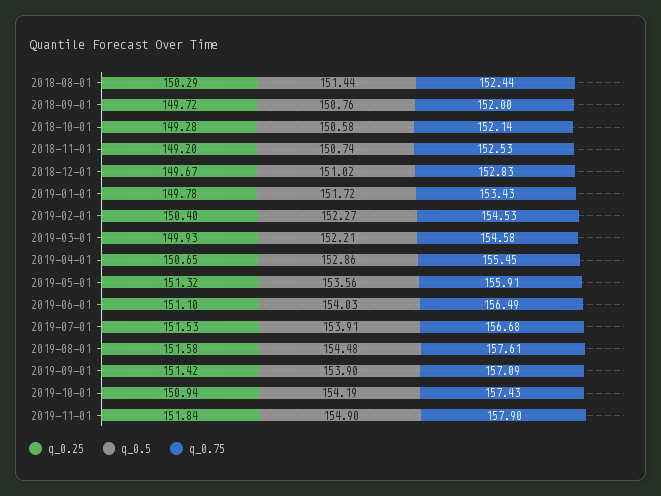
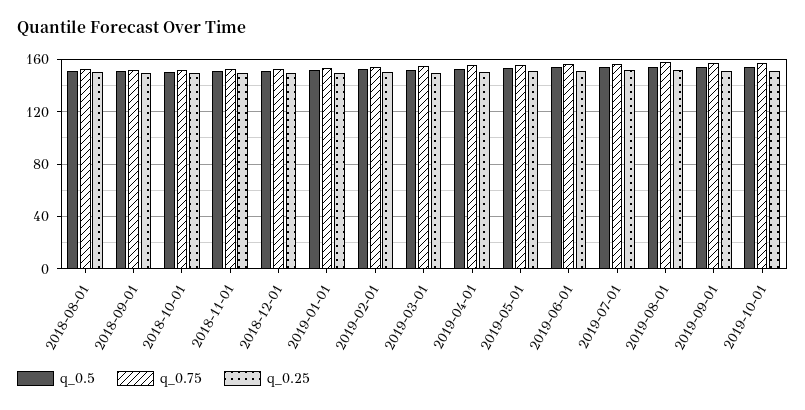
q_0.25, 2019-11-01: 151.84 -> none
q_0.5, 2019-11-01: 154.9 -> none
q_0.75, 2019-11-01: 157.9 -> none

